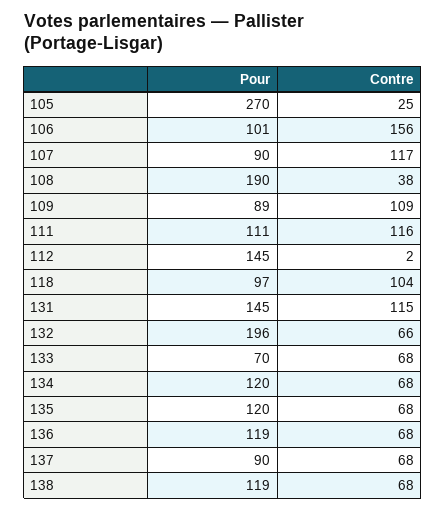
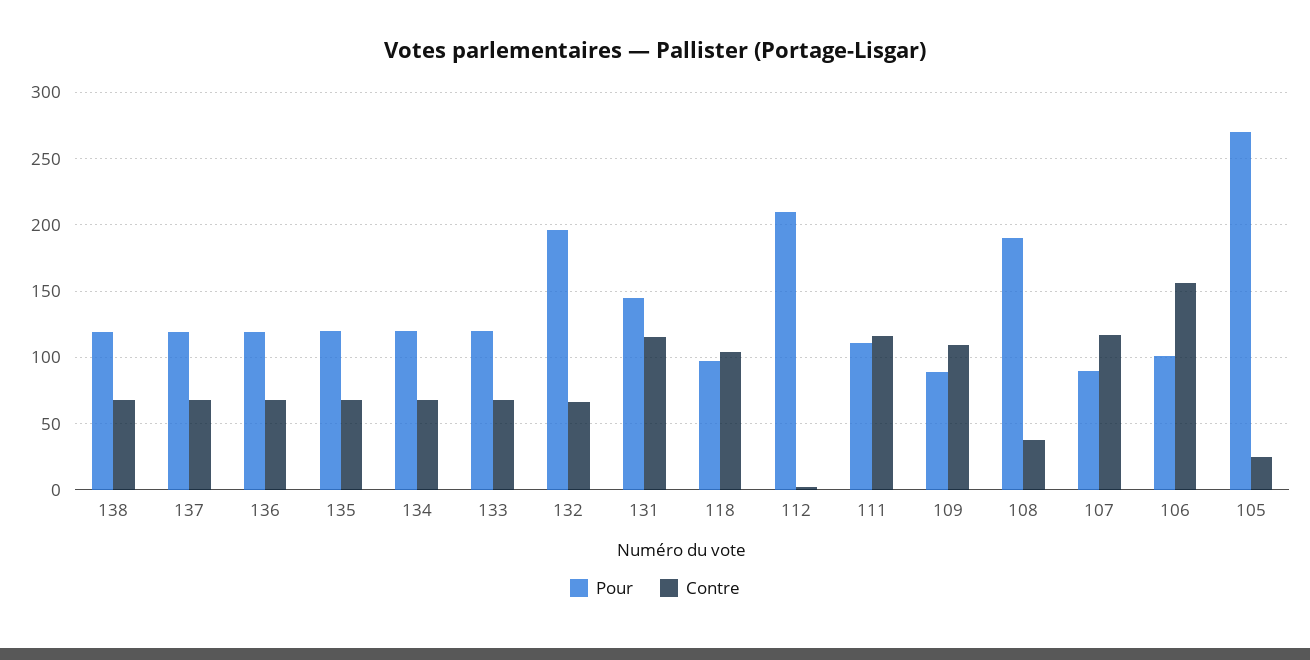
Pour, 112: 145 -> 210
Pour, 133: 70 -> 120
Pour, 137: 90 -> 120

